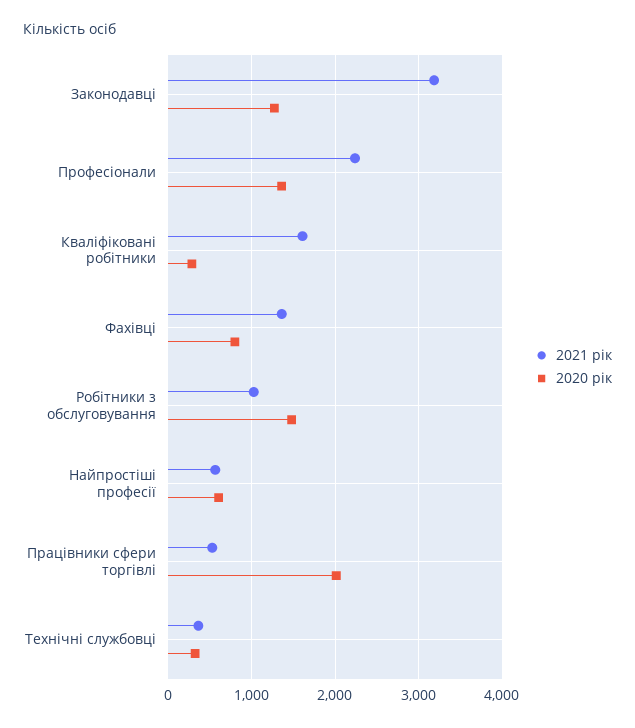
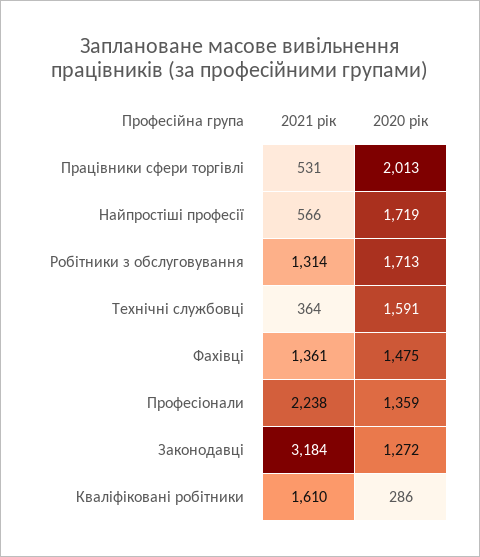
2020 рік, Фахівці: 800 -> 1475
2021 рік, Робітники з обслуговування: 1000 -> 1314
2020 рік, Робітники з обслуговування: 1500 -> 1713
2020 рік, Найпростіші професії: 600 -> 1719
2020 рік, Технічні службовці: 300 -> 1591

